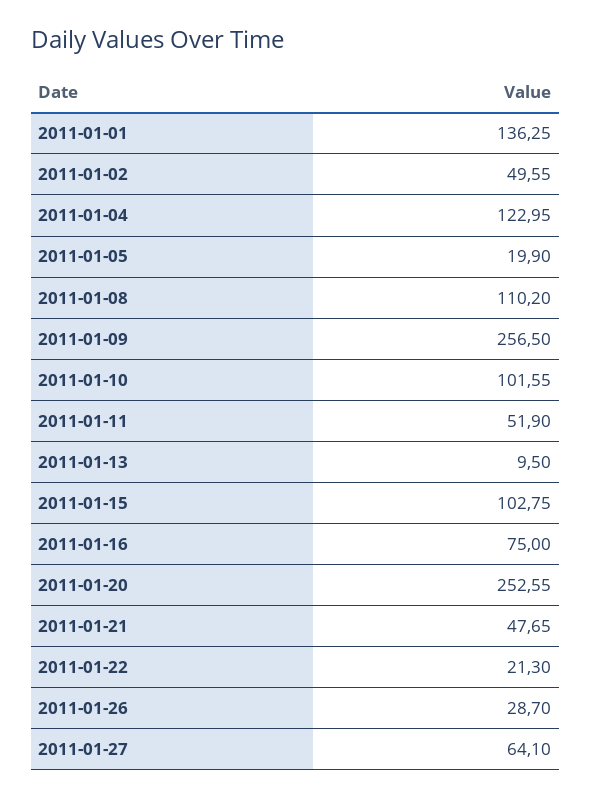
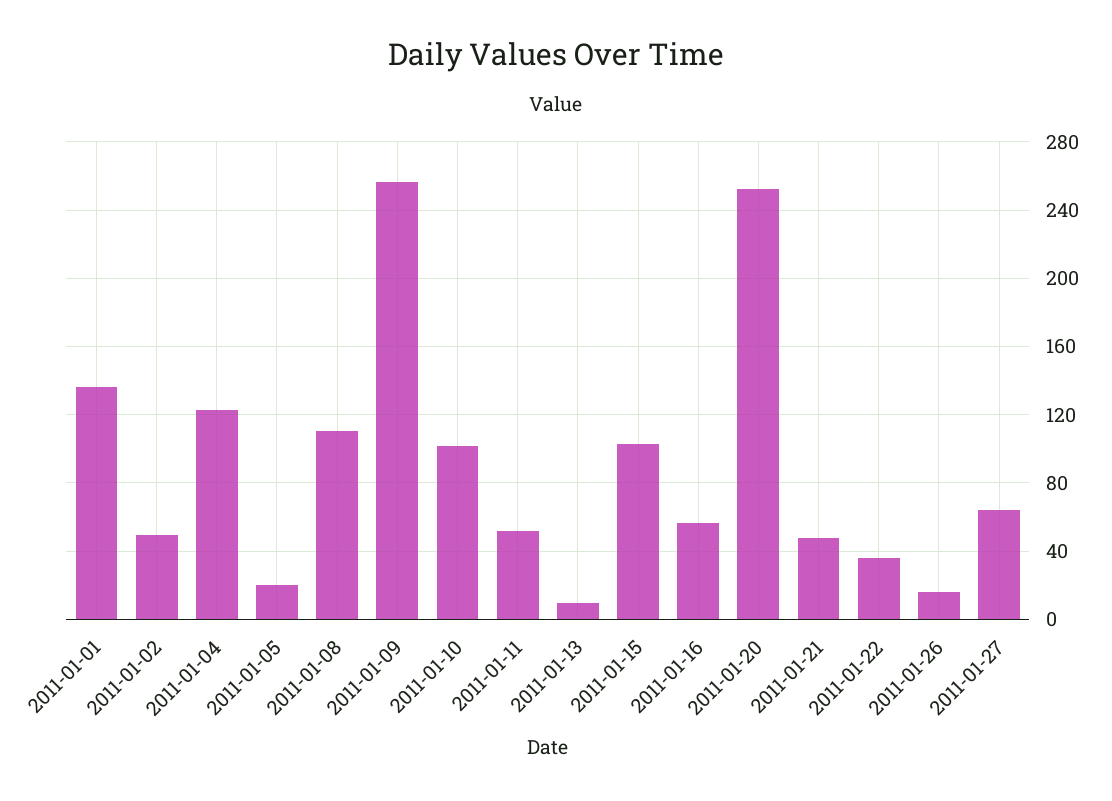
2011-01-16: 75 -> 55
2011-01-22: 21.3 -> 35
2011-01-26: 28.7 -> 15

